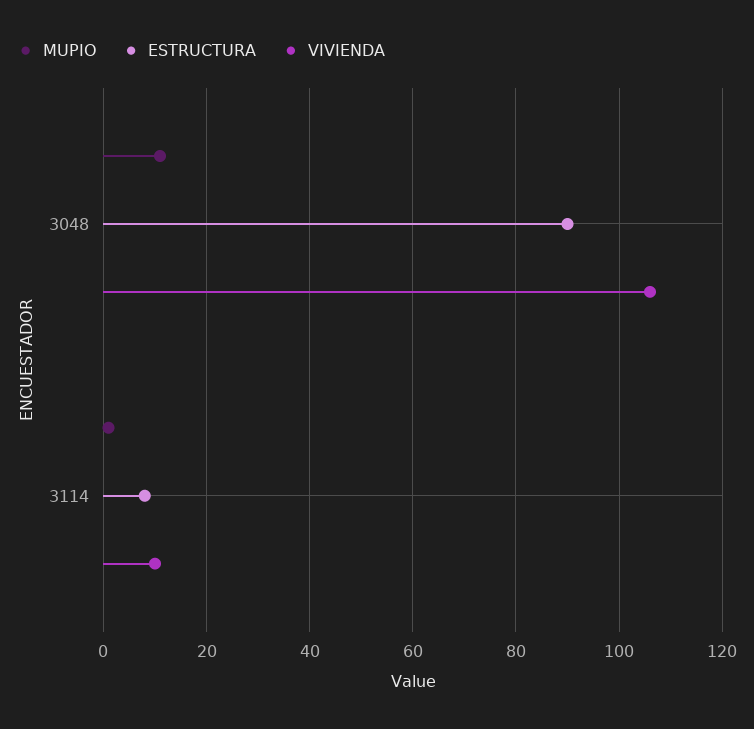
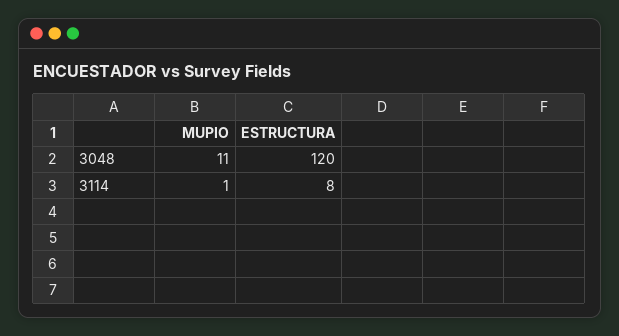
ESTRUCTURA, 3048: 90 -> 120
VIVIENDA, 3048: 105 -> none
VIVIENDA, 3114: 10 -> none

